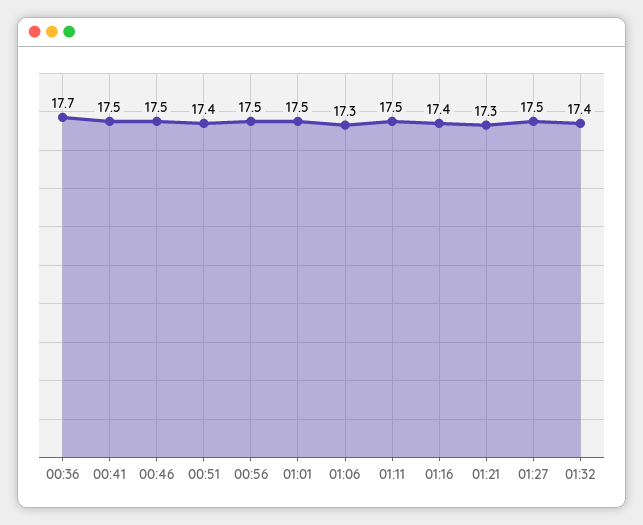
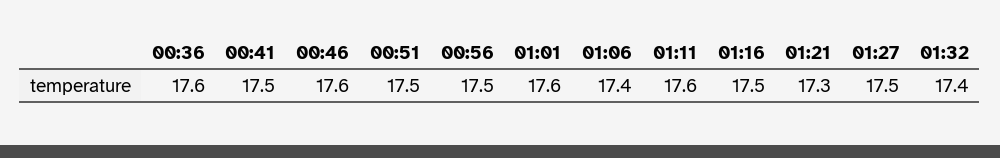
00:36: 17.7 -> 17.6
00:46: 17.5 -> 17.6
00:51: 17.4 -> 17.5
01:01: 17.5 -> 17.6
01:06: 17.3 -> 17.4
01:11: 17.5 -> 17.6
01:16: 17.4 -> 17.5

